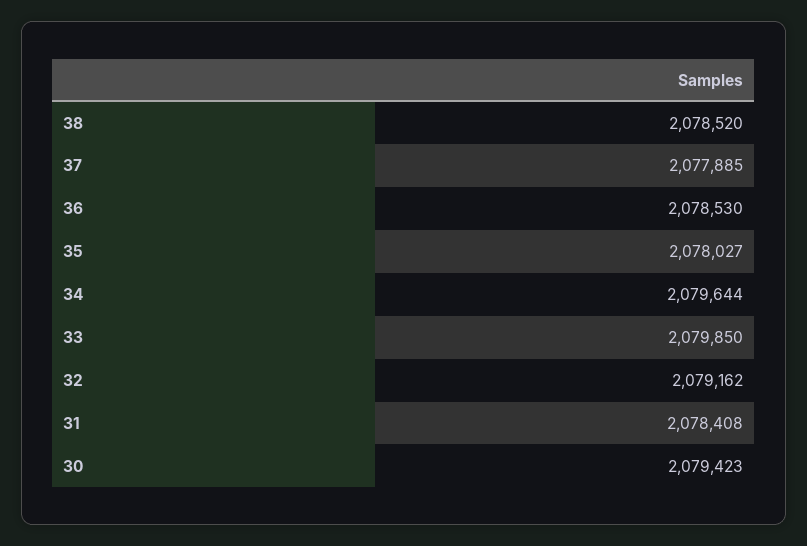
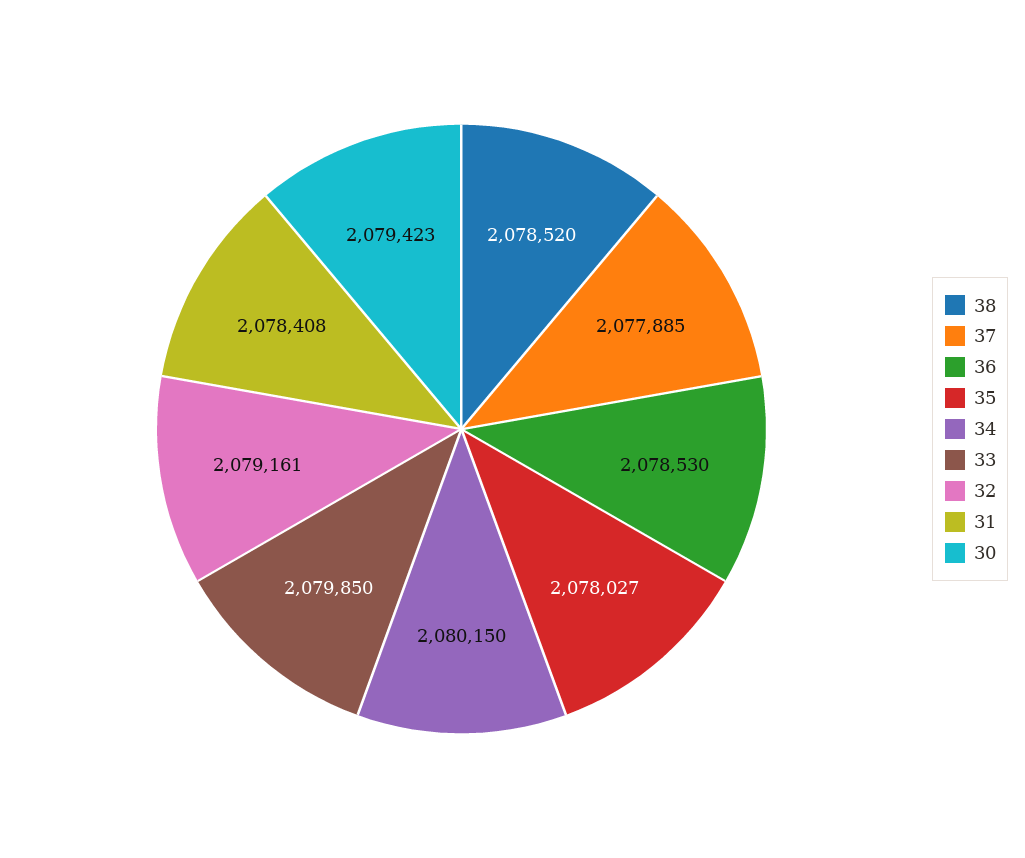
34: 2079644 -> 2080150
32: 2079162 -> 2079161

